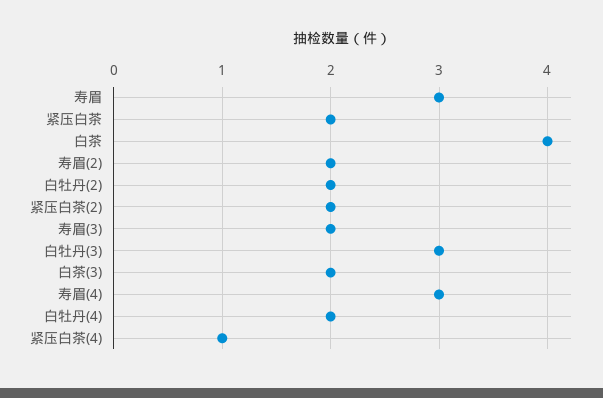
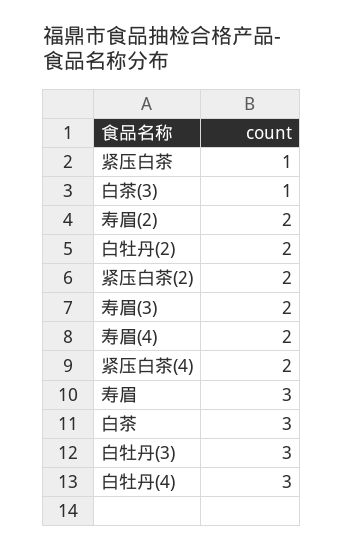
紧压白茶: 2 -> 1
白茶: 4 -> 3
白茶(3): 2 -> 1
寿眉(4): 3 -> 2
白牡丹(4): 2 -> 3
紧压白茶(4): 1 -> 2

